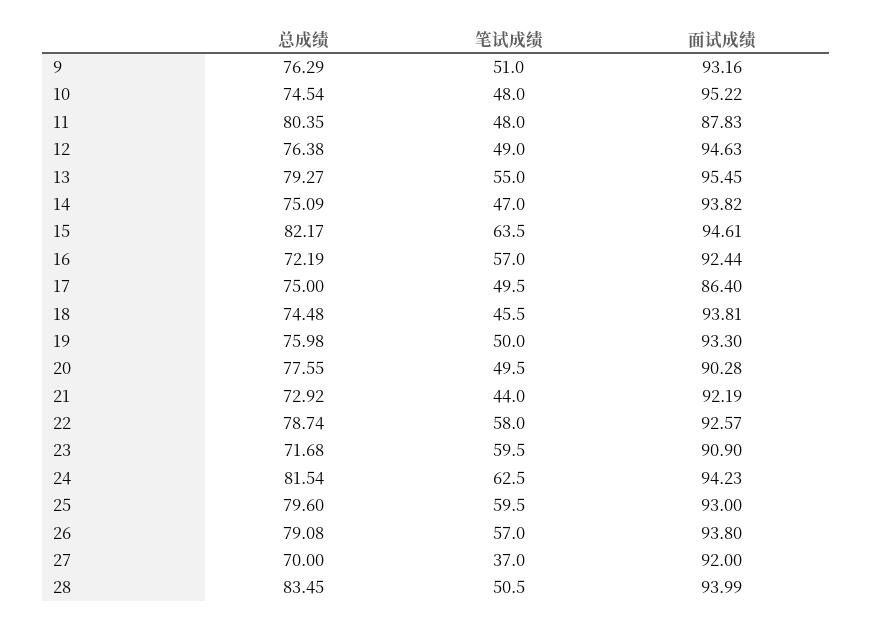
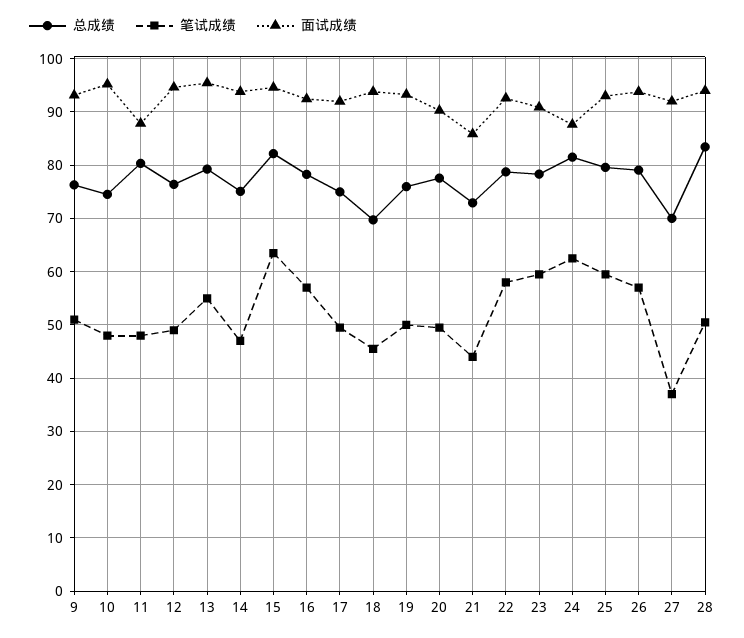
总成绩, 16: 72.19 -> 78
面试成绩, 17: 86.4 -> 92
总成绩, 18: 74.48 -> 70
面试成绩, 21: 92.19 -> 86
总成绩, 23: 71.68 -> 78
面试成绩, 24: 94.23 -> 88

